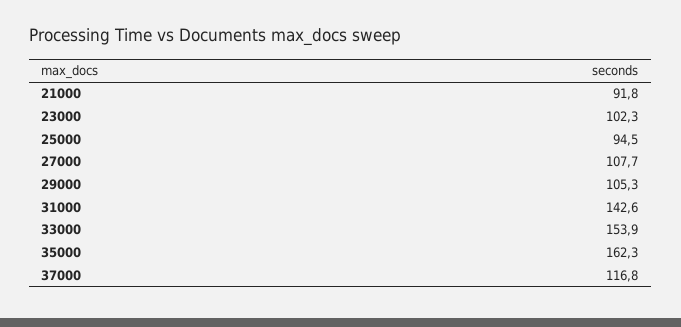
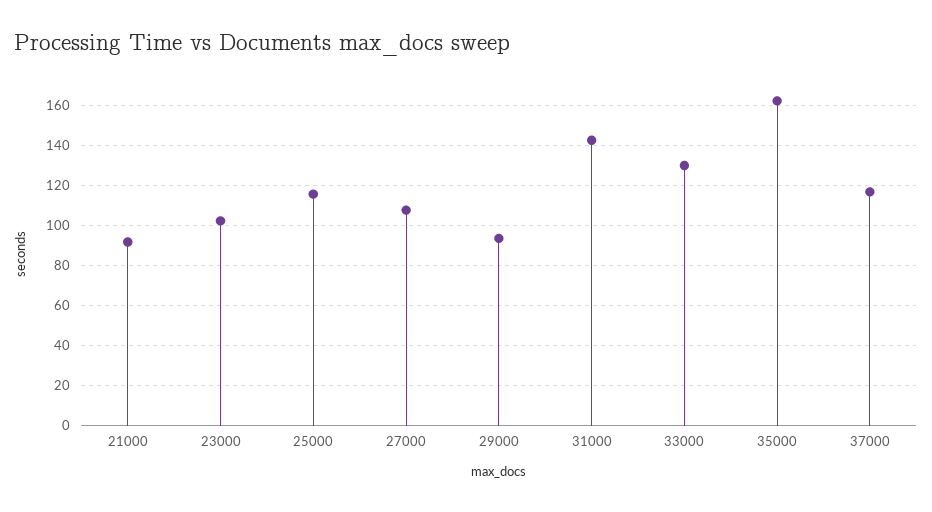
25000: 94.5 -> 115
29000: 105.3 -> 95
33000: 153.9 -> 130

